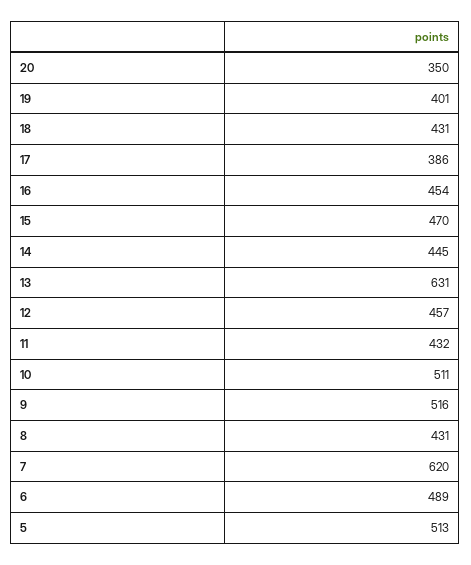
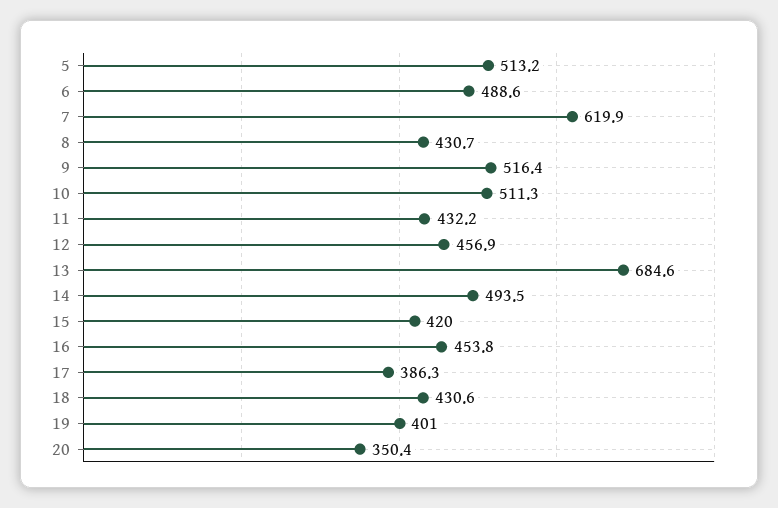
15: 470 -> 420
14: 445 -> 493.5
13: 631 -> 684.6

